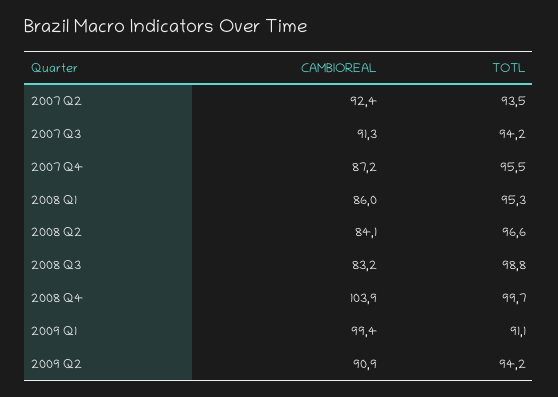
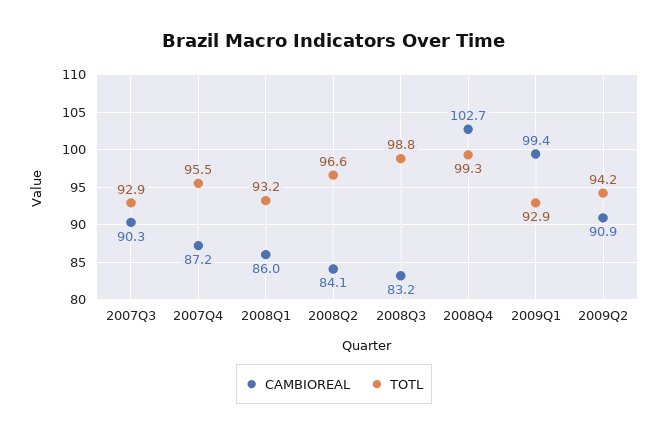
CAMBIOREAL, 2007 Q2: 92.4 -> none
TOTL, 2007 Q2: 93.5 -> none
CAMBIOREAL, 2007 Q3: 91.3 -> 90.3
TOTL, 2007 Q3: 94.2 -> 92.9
TOTL, 2008 Q1: 95.3 -> 93.2
CAMBIOREAL, 2008 Q4: 103.9 -> 102.7
TOTL, 2008 Q4: 99.7 -> 99.3
TOTL, 2009 Q1: 91.1 -> 92.9

